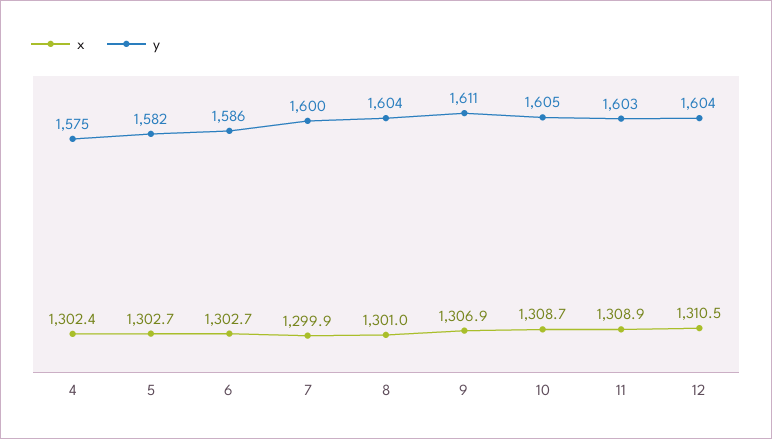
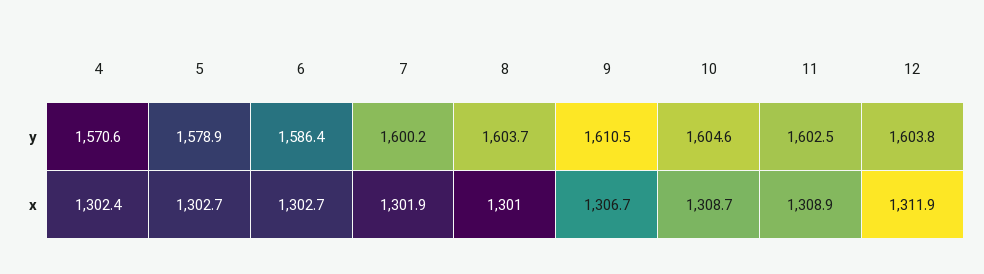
y, 4: 1575 -> 1570.6
y, 5: 1582 -> 1578.9
x, 7: 1299.9 -> 1301.9
x, 9: 1306.9 -> 1306.7
x, 12: 1310.5 -> 1311.9

